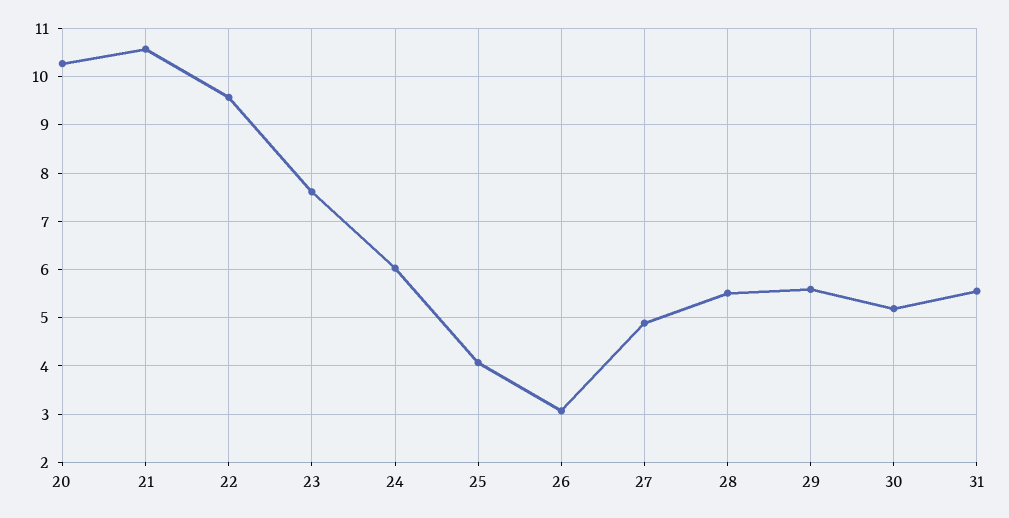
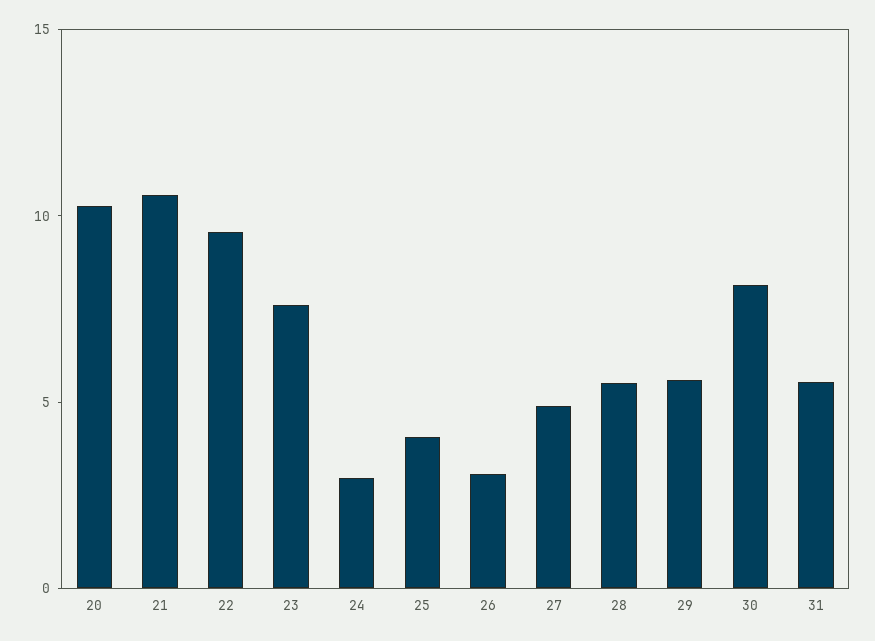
24: 6 -> 3
30: 5.2 -> 8

